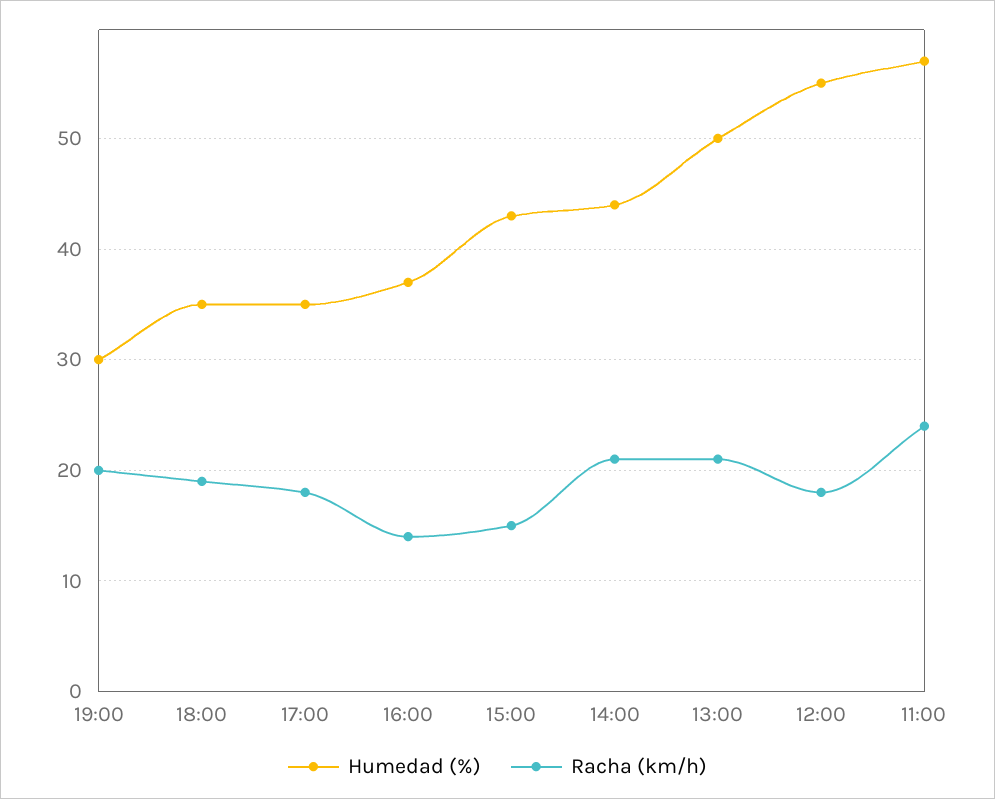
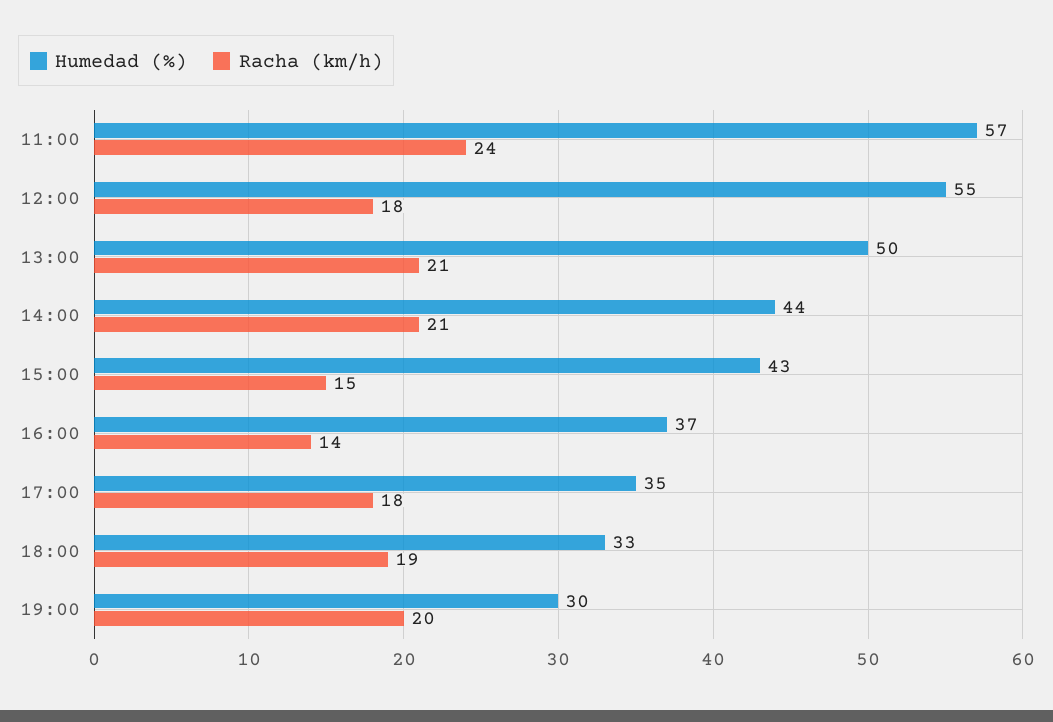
Humedad (%), 18:00: 35 -> 33

